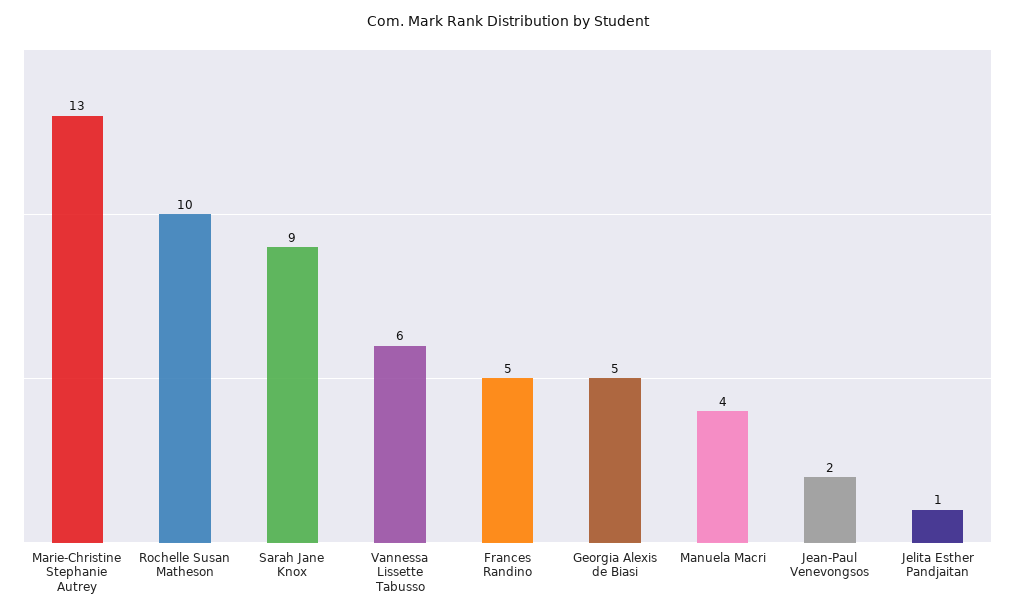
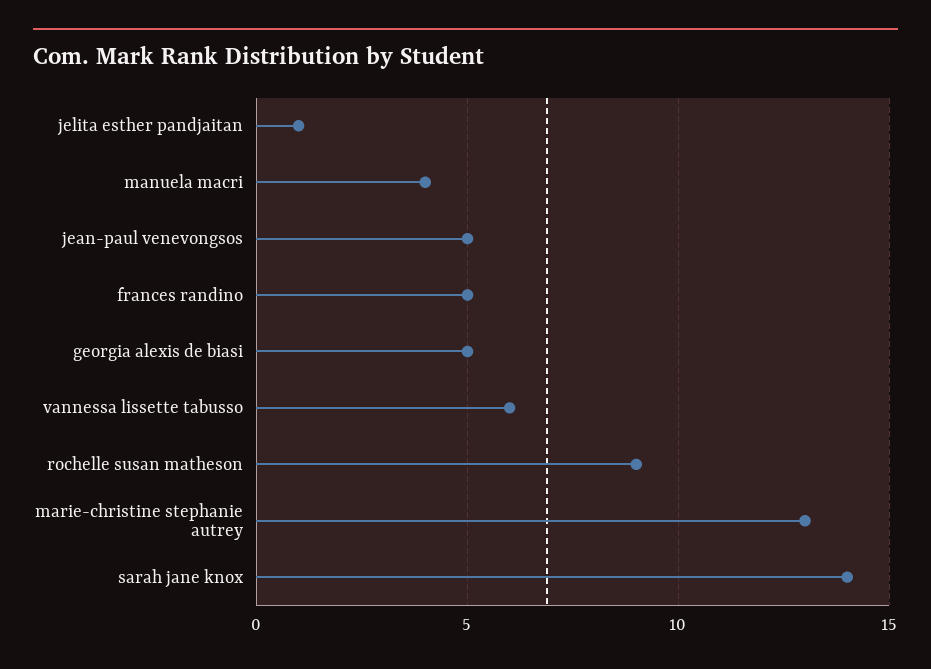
Rochelle Susan Matheson: 10 -> 9
Sarah Jane Knox: 9 -> 14
Jean-Paul Venevongsos: 2 -> 5

